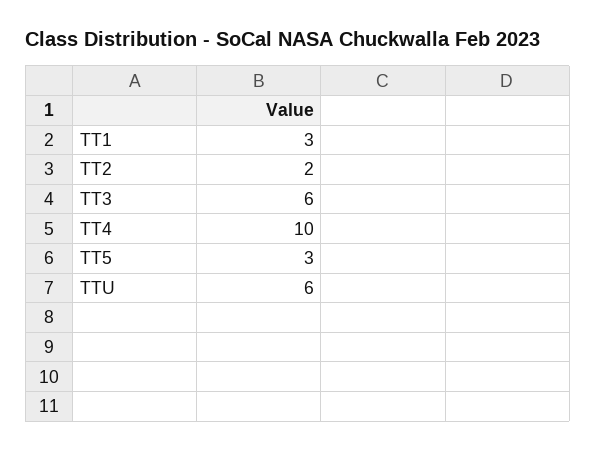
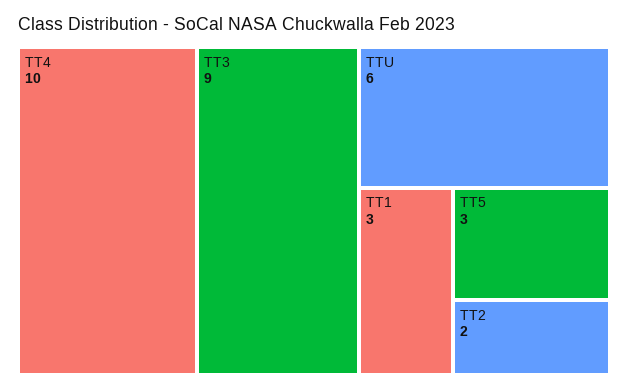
TT3: 6 -> 9

